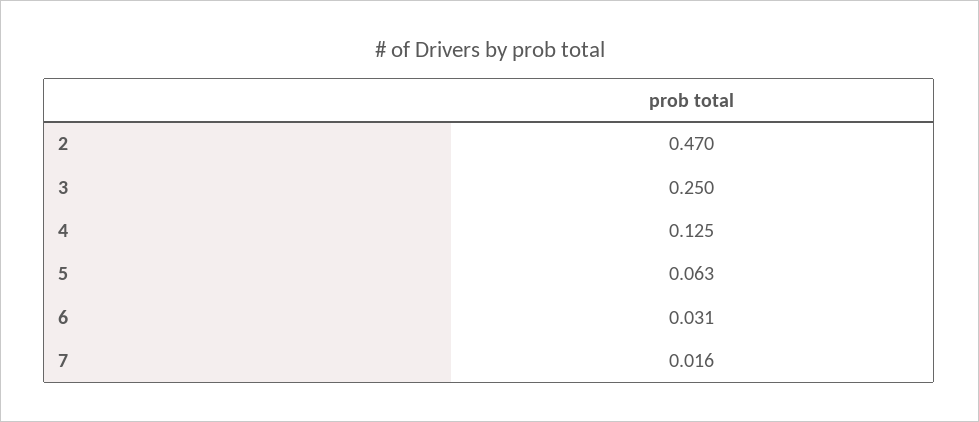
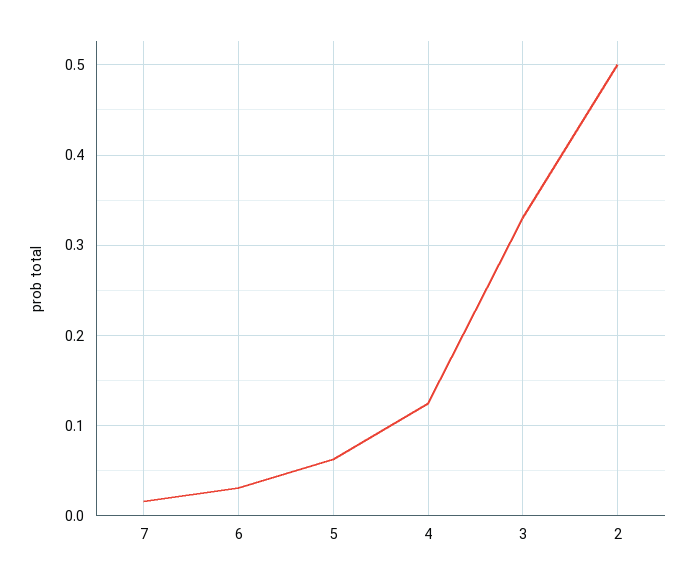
2: 0.47 -> 0.5
3: 0.25 -> 0.33

